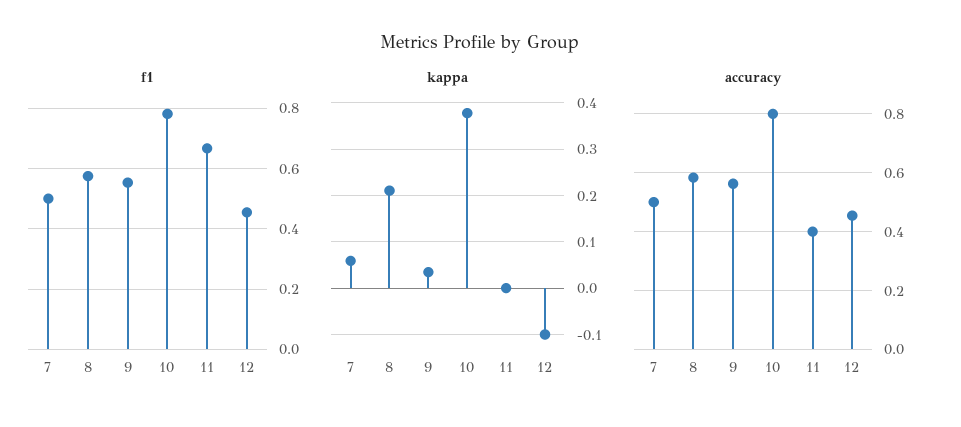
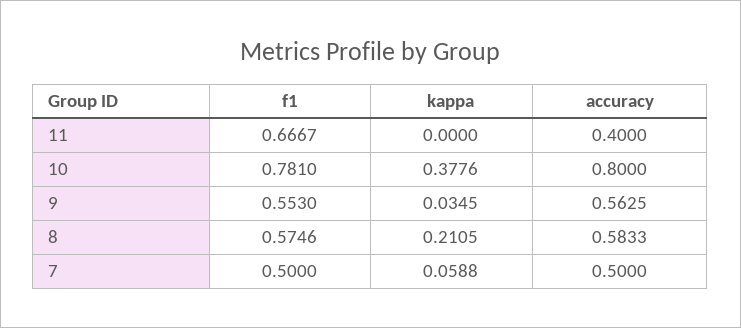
f1, 12: 0.46 -> none
kappa, 12: -0.1 -> none
accuracy, 12: 0.45 -> none

